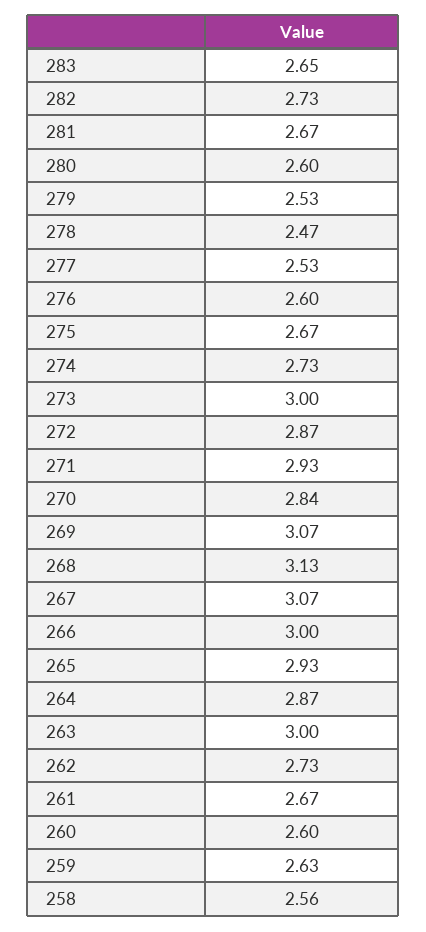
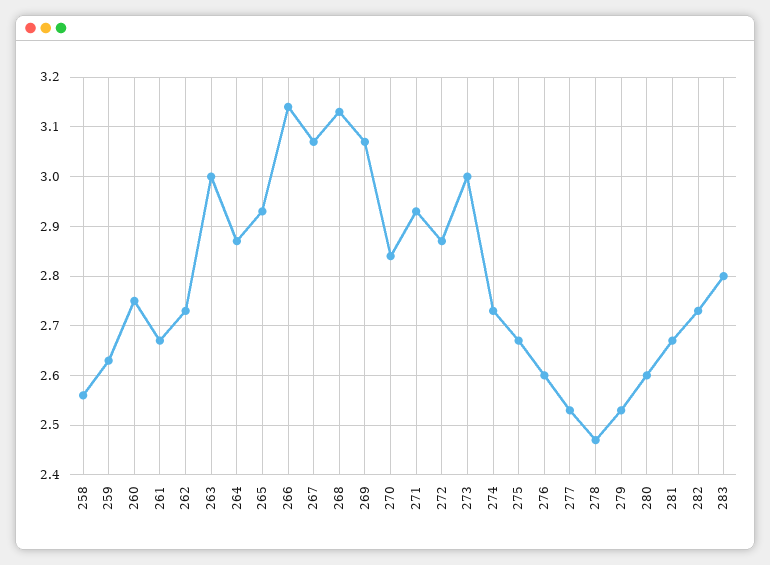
283: 2.65 -> 2.8
266: 3 -> 3.15
260: 2.6 -> 2.75

